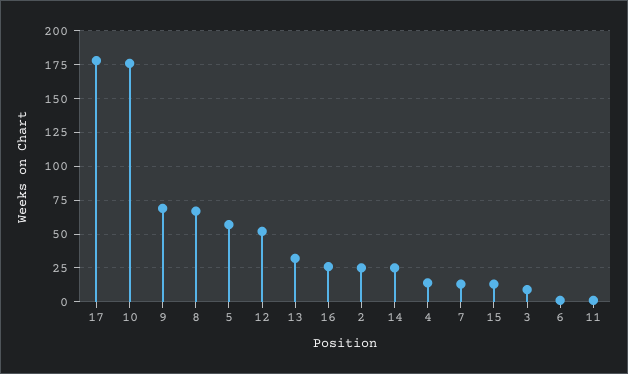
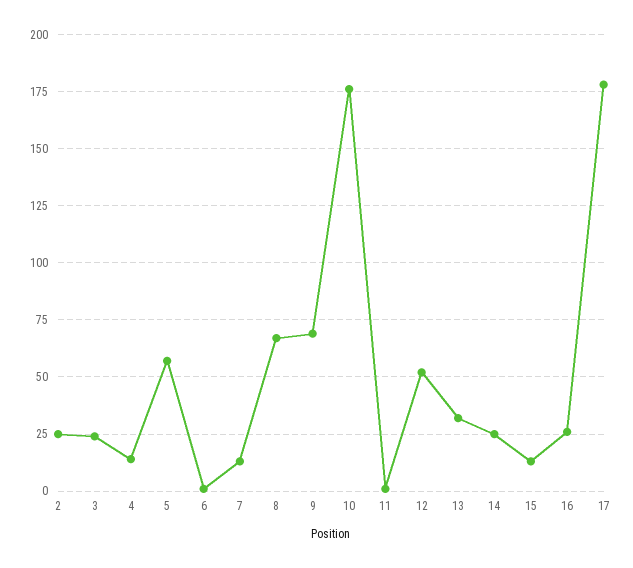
3: 10 -> 25

